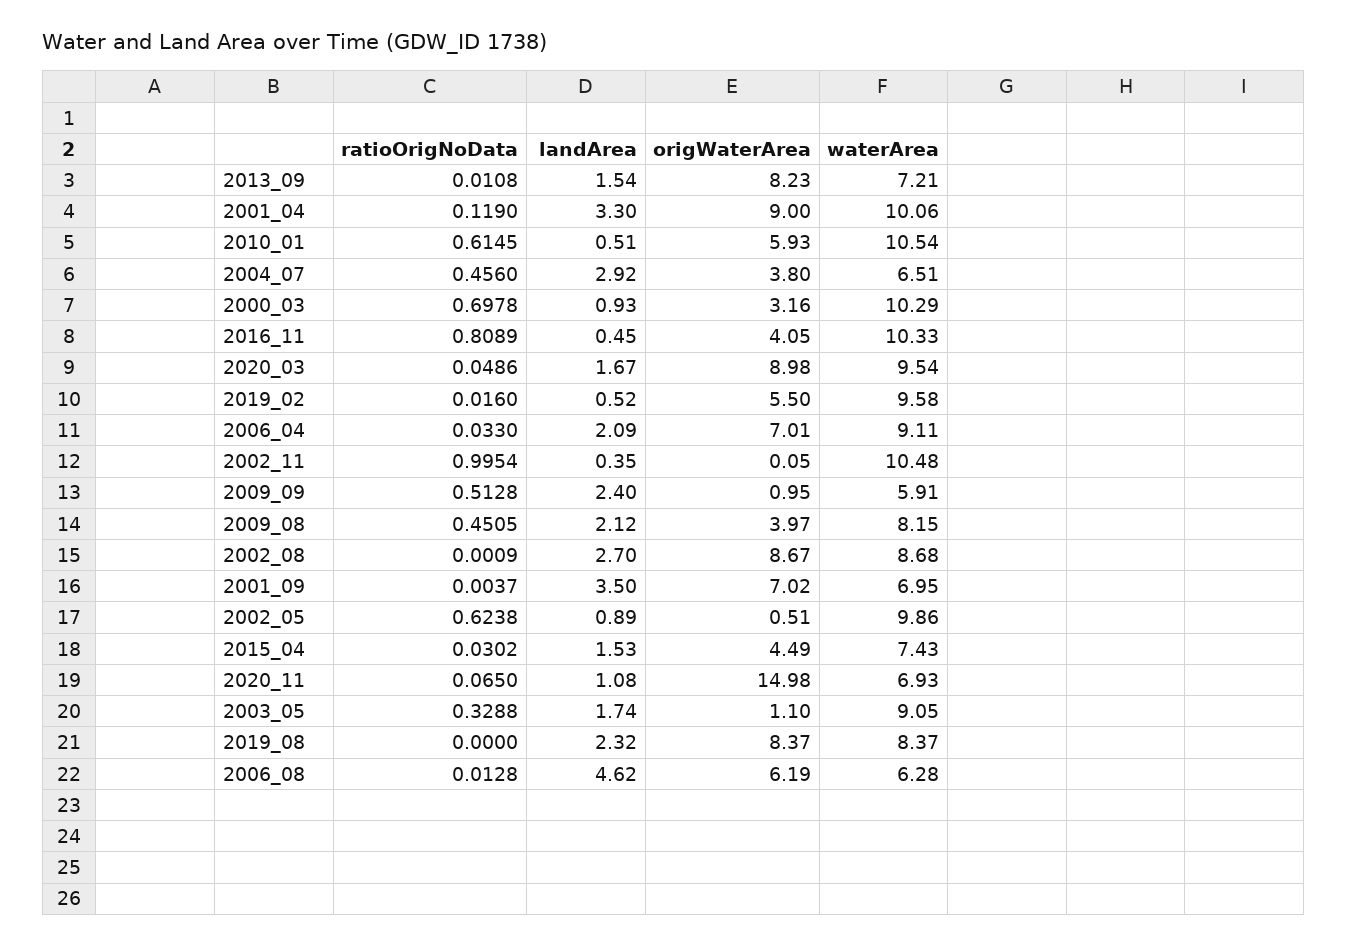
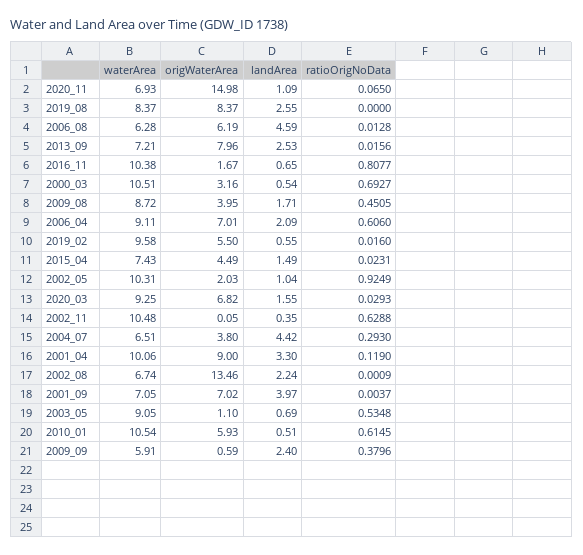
ratioOrigNoData, 2013_09: 0.0108 -> 0.0156
landArea, 2013_09: 1.54 -> 2.53
origWaterArea, 2013_09: 8.23 -> 7.96
ratioOrigNoData, 2004_07: 0.456 -> 0.293
landArea, 2004_07: 2.92 -> 4.42
ratioOrigNoData, 2000_03: 0.6978 -> 0.6927
landArea, 2000_03: 0.93 -> 0.54
waterArea, 2000_03: 10.29 -> 10.51
ratioOrigNoData, 2016_11: 0.8089 -> 0.8077
landArea, 2016_11: 0.45 -> 0.65
origWaterArea, 2016_11: 4.05 -> 1.67
waterArea, 2016_11: 10.33 -> 10.38
ratioOrigNoData, 2020_03: 0.0486 -> 0.0293
landArea, 2020_03: 1.67 -> 1.55
origWaterArea, 2020_03: 8.98 -> 6.82
waterArea, 2020_03: 9.54 -> 9.25
landArea, 2019_02: 0.52 -> 0.55
ratioOrigNoData, 2006_04: 0.033 -> 0.606
ratioOrigNoData, 2002_11: 0.9954 -> 0.6288
ratioOrigNoData, 2009_09: 0.5128 -> 0.3796
origWaterArea, 2009_09: 0.95 -> 0.59
landArea, 2009_08: 2.12 -> 1.71
origWaterArea, 2009_08: 3.97 -> 3.95
waterArea, 2009_08: 8.15 -> 8.72
landArea, 2002_08: 2.7 -> 2.24
origWaterArea, 2002_08: 8.67 -> 13.46
waterArea, 2002_08: 8.68 -> 6.74
landArea, 2001_09: 3.5 -> 3.97
waterArea, 2001_09: 6.95 -> 7.05
ratioOrigNoData, 2002_05: 0.6238 -> 0.9249
landArea, 2002_05: 0.89 -> 1.04
origWaterArea, 2002_05: 0.51 -> 2.03
waterArea, 2002_05: 9.86 -> 10.31
ratioOrigNoData, 2015_04: 0.0302 -> 0.0231
landArea, 2015_04: 1.53 -> 1.49
landArea, 2020_11: 1.08 -> 1.09
ratioOrigNoData, 2003_05: 0.3288 -> 0.5348
landArea, 2003_05: 1.74 -> 0.69
landArea, 2019_08: 2.32 -> 2.55
landArea, 2006_08: 4.62 -> 4.59

